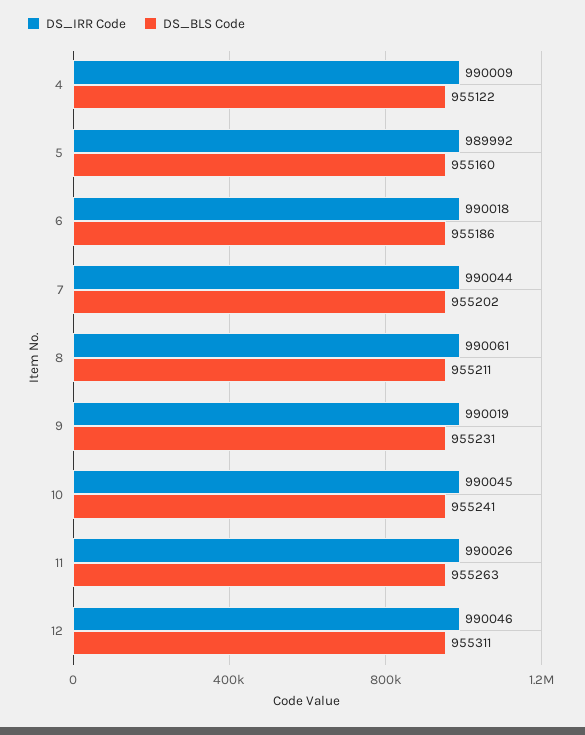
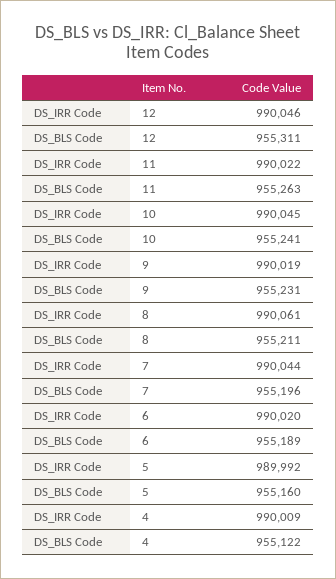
DS_IRR Code, 6: 990018 -> 990020
DS_BLS Code, 6: 955186 -> 955189
DS_BLS Code, 7: 955202 -> 955196
DS_IRR Code, 11: 990026 -> 990022

